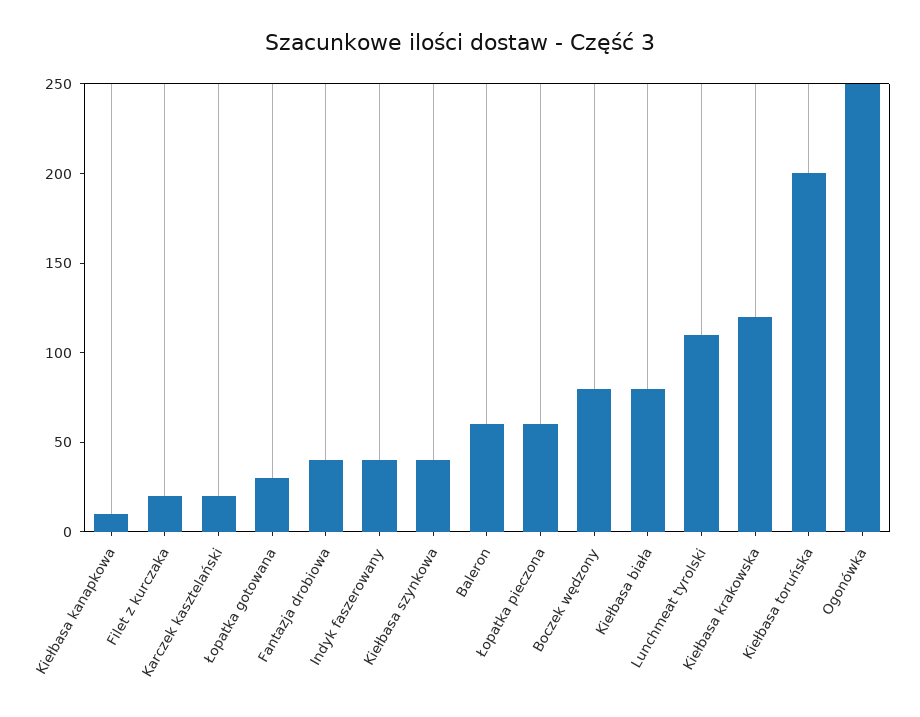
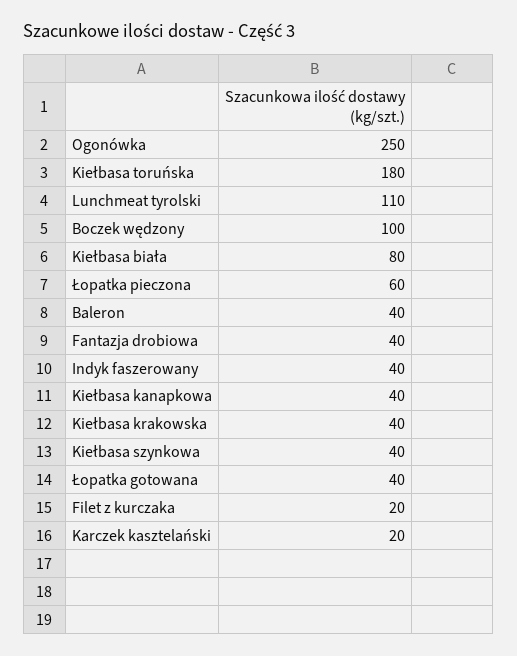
Kiełbasa kanapkowa: 10 -> 40
Łopatka gotowana: 30 -> 40
Baleron: 60 -> 40
Boczek wędzony: 80 -> 100
Kiełbasa krakowska: 120 -> 40
Kiełbasa toruńska: 200 -> 180

